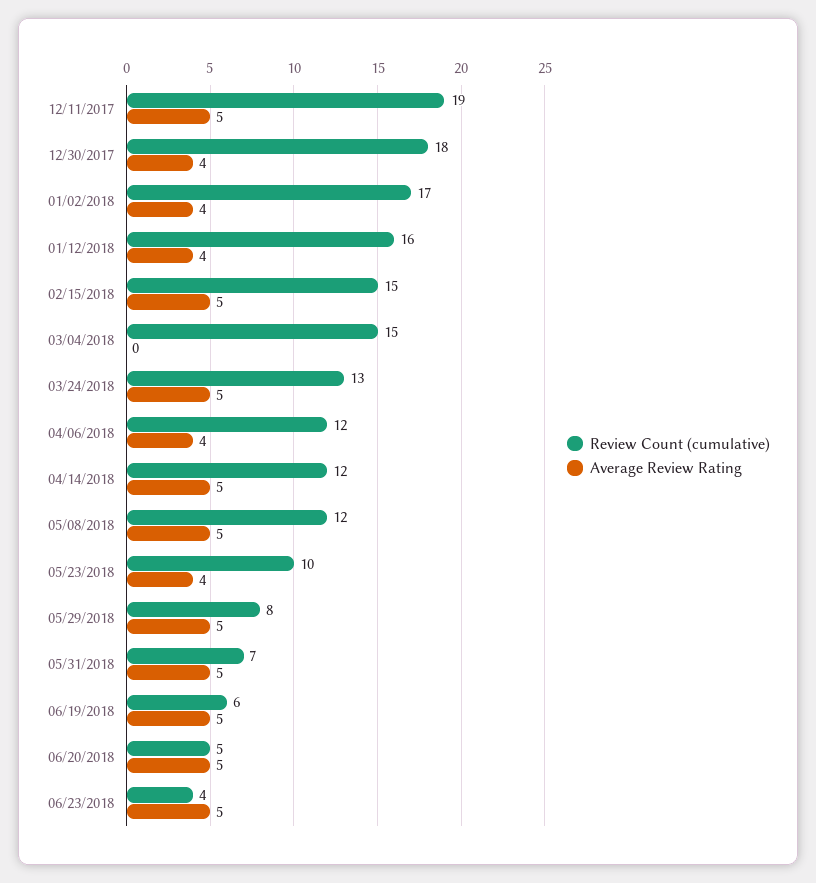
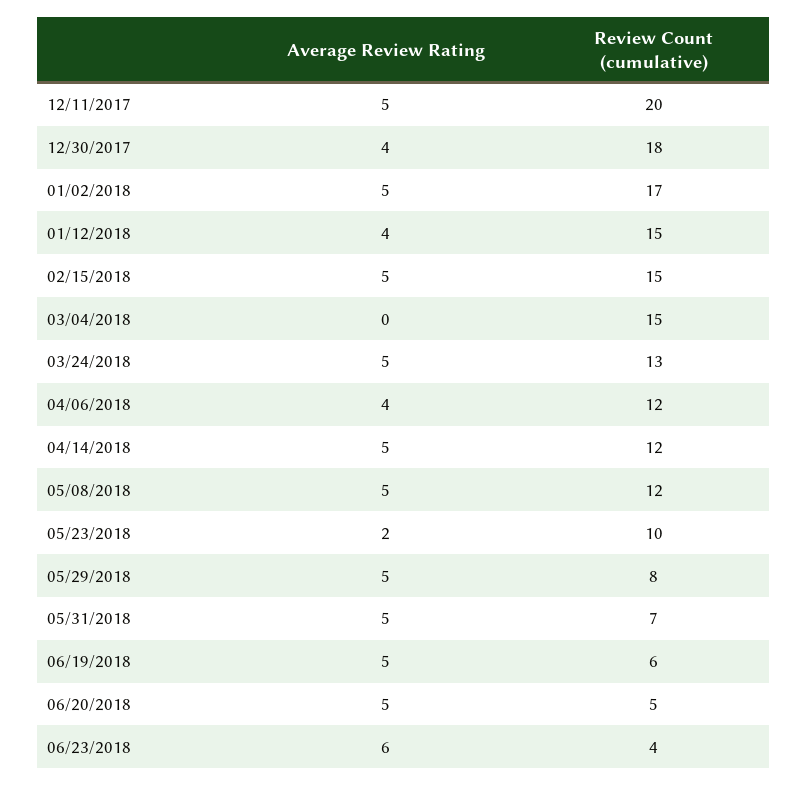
Review Count (cumulative), 12/11/2017: 19 -> 20
Average Review Rating, 01/02/2018: 4 -> 5
Review Count (cumulative), 01/12/2018: 16 -> 15
Average Review Rating, 05/23/2018: 4 -> 2
Average Review Rating, 06/23/2018: 5 -> 6

